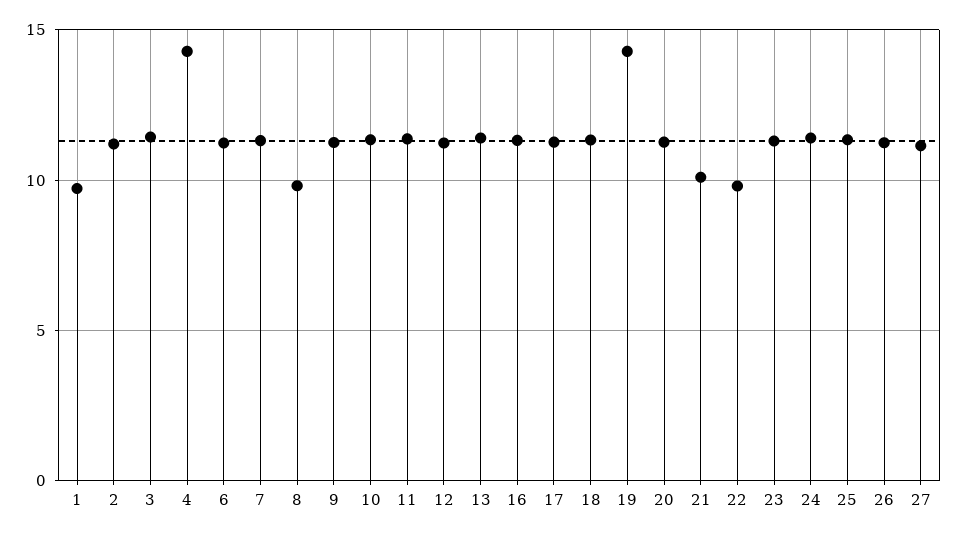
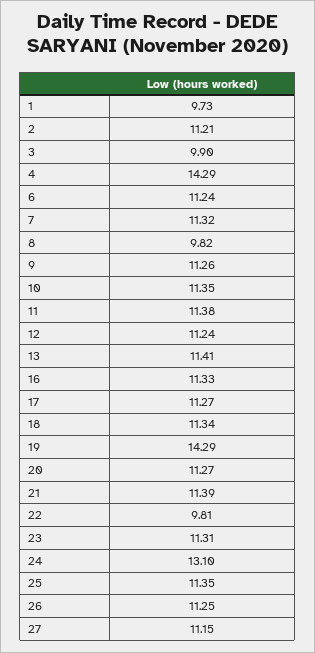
3: 11.5 -> 9.9
21: 10 -> 11.39
24: 11.5 -> 13.1

